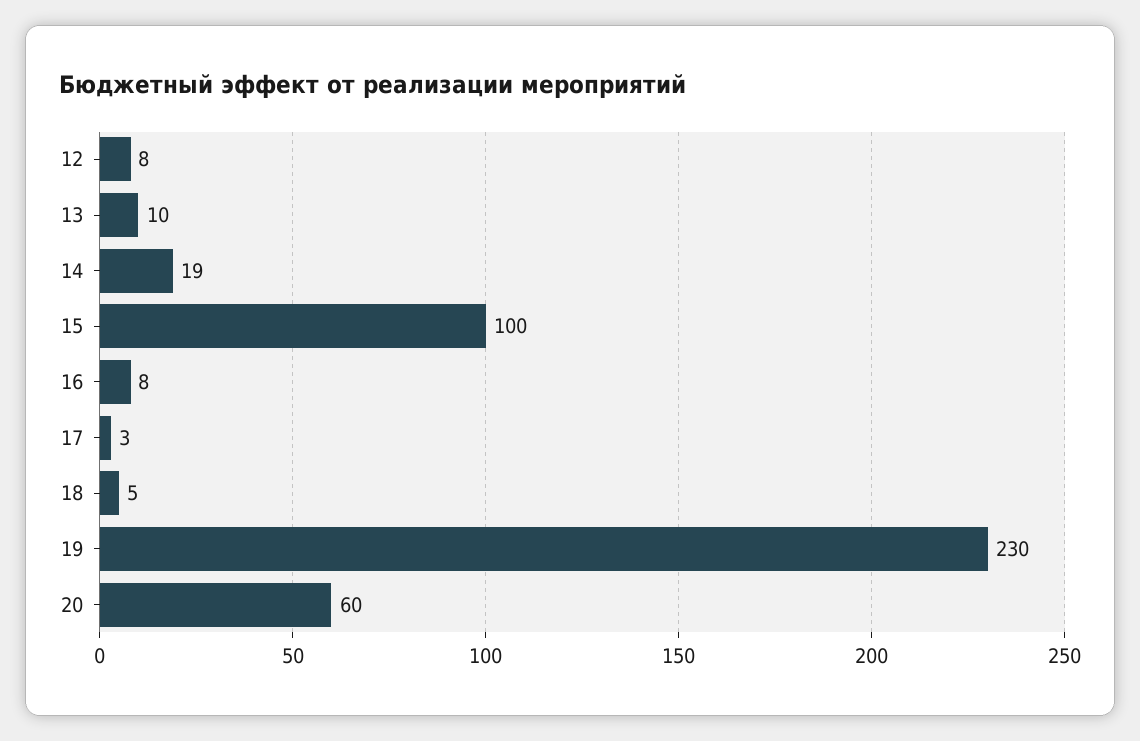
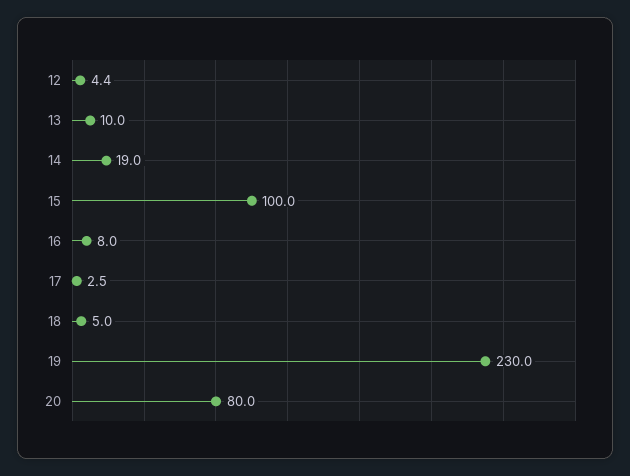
12: 8 -> 4.4
20: 60 -> 80

